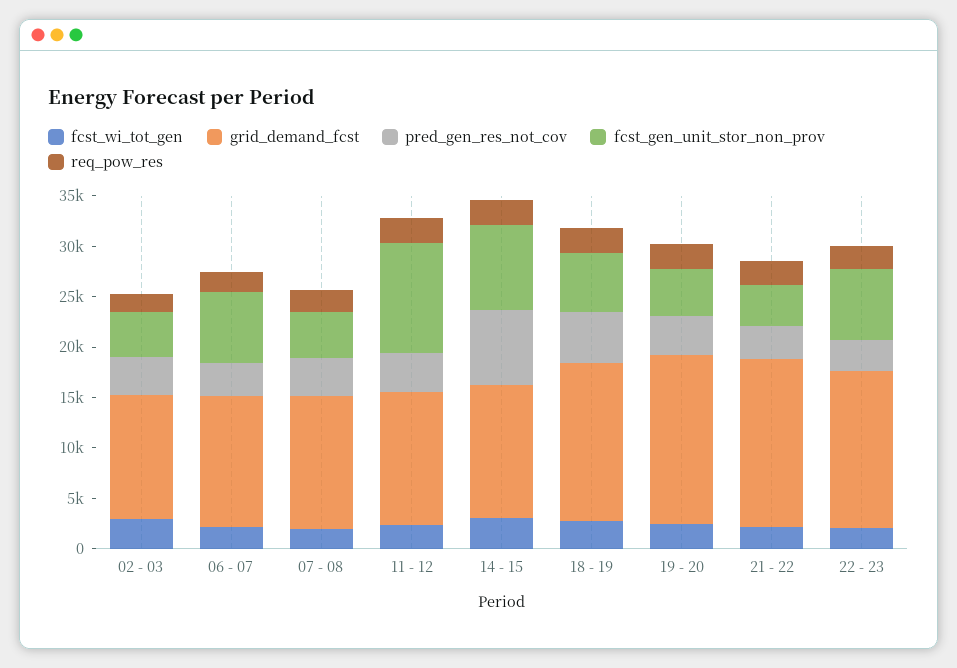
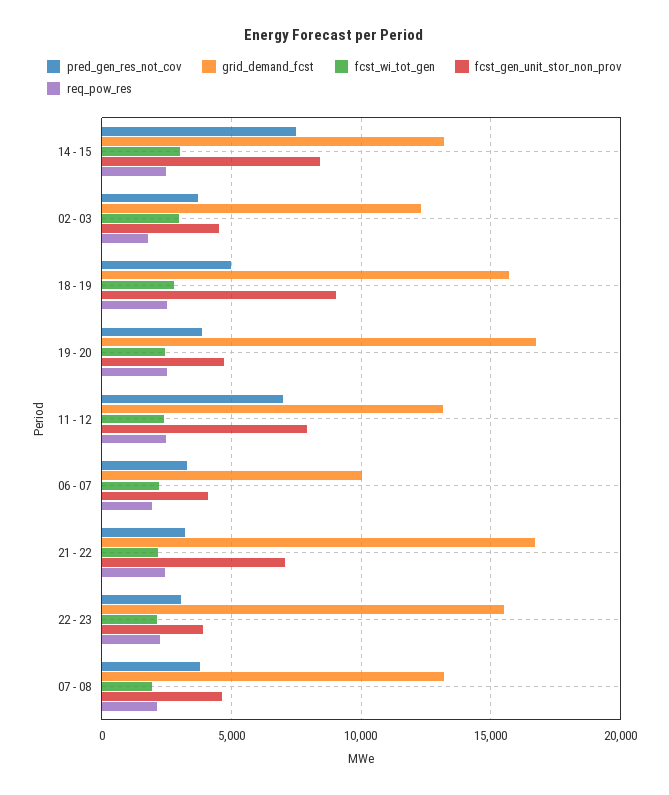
grid_demand_fcst, 06 - 07: 13000 -> 10000
fcst_gen_unit_stor_non_prov, 06 - 07: 7000 -> 4000
pred_gen_res_not_cov, 11 - 12: 4000 -> 7000
fcst_gen_unit_stor_non_prov, 11 - 12: 11000 -> 8000
fcst_gen_unit_stor_non_prov, 18 - 19: 6000 -> 9000
fcst_gen_unit_stor_non_prov, 21 - 22: 4000 -> 7000
fcst_gen_unit_stor_non_prov, 22 - 23: 7000 -> 4000

